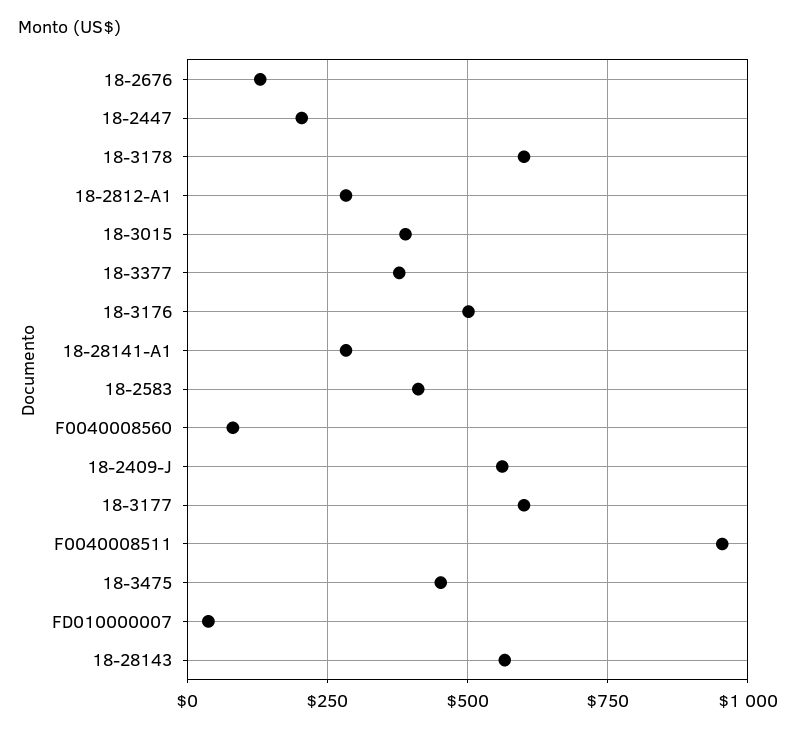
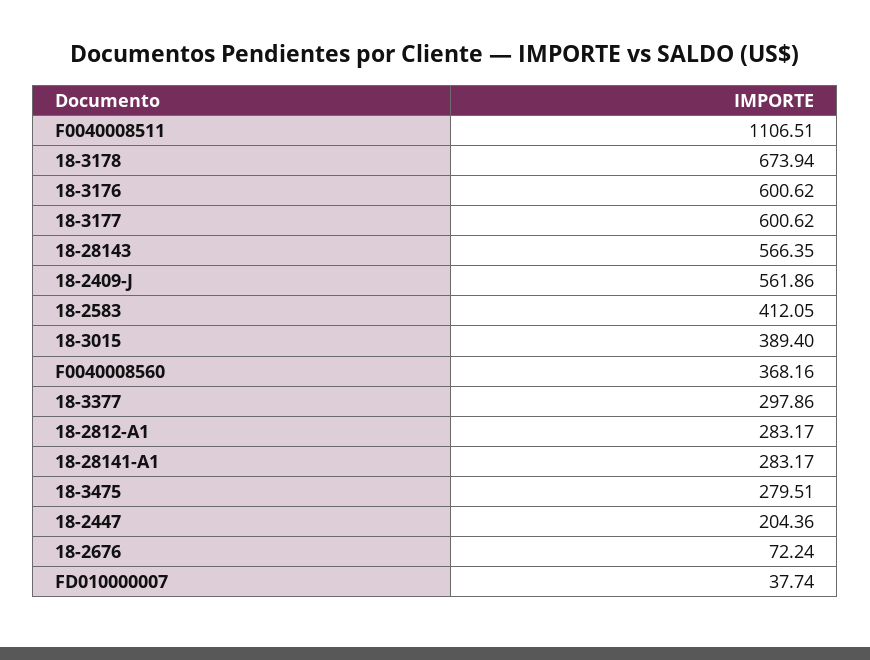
18-2676: 125 -> 72.24
18-3178: 600 -> 673.94
18-3377: 375 -> 297.86
18-3176: 500 -> 600.62
F0040008560: 75 -> 368.16
F0040008511: 950 -> 1106.51
18-3475: 450 -> 279.51

